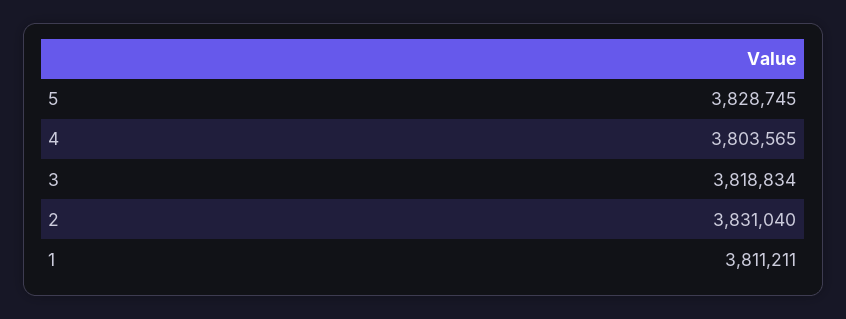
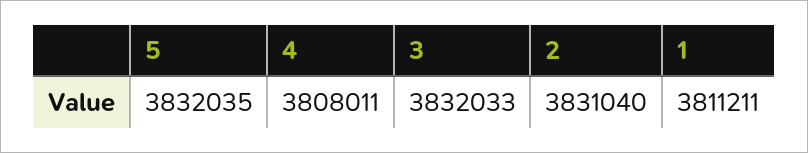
5: 3828745 -> 3832035
4: 3803565 -> 3808011
3: 3818834 -> 3832033

